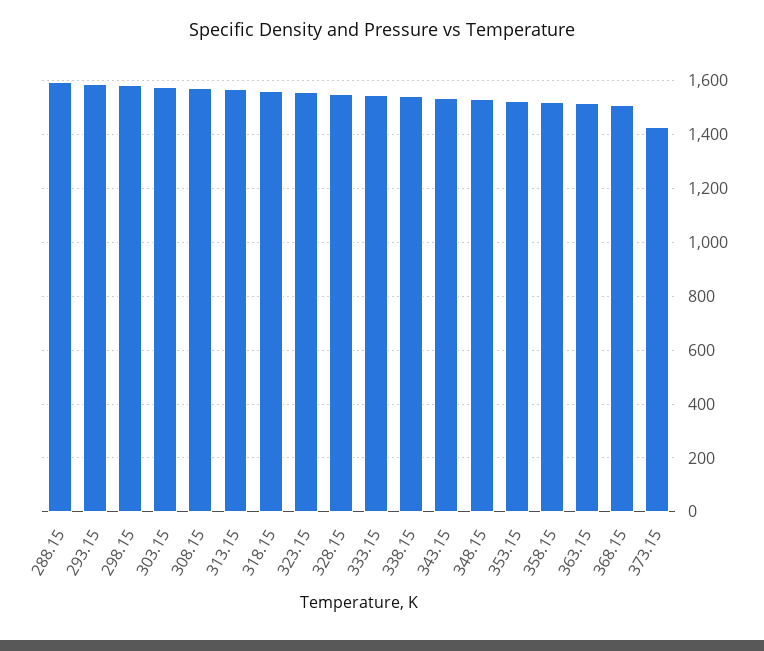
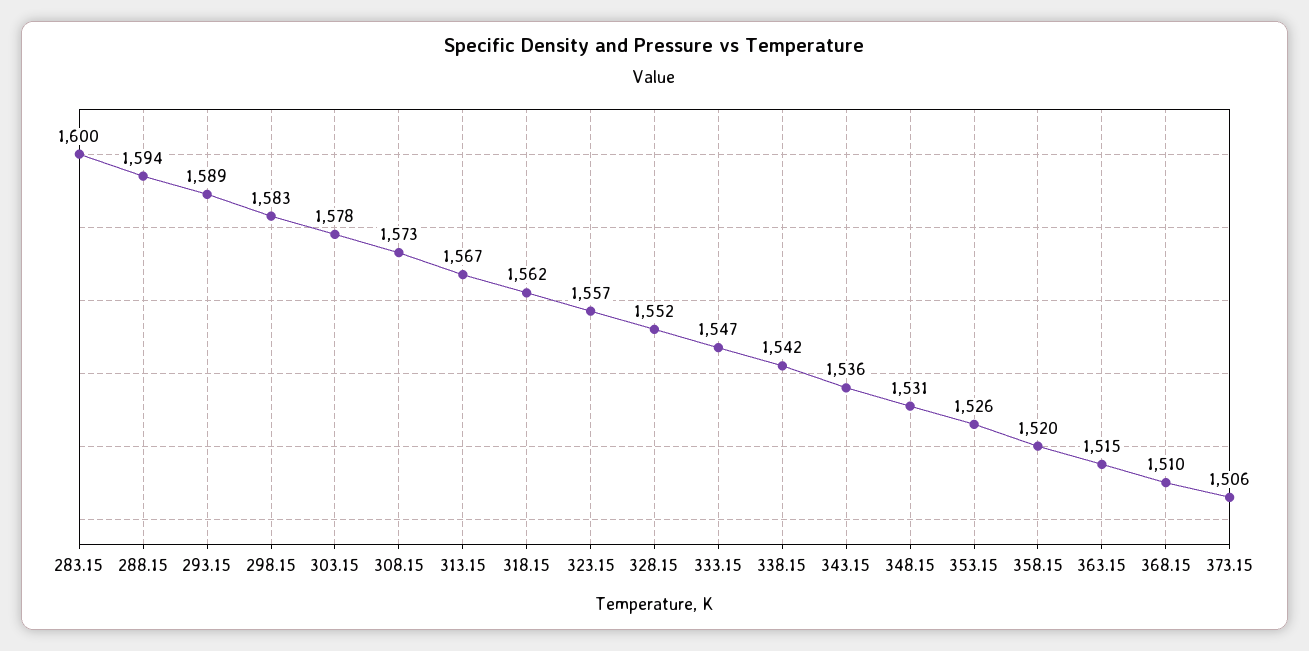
373.15: 1425 -> 1506
283.15: none -> 1600

